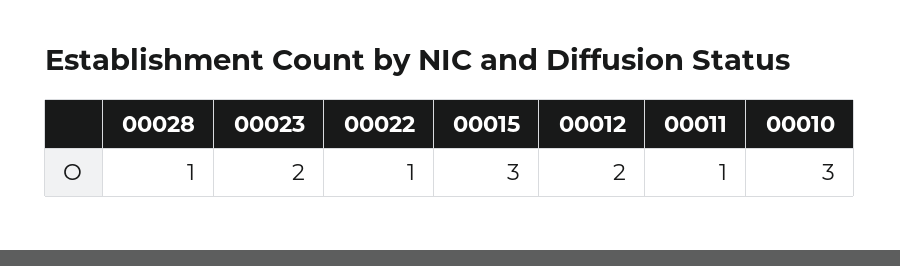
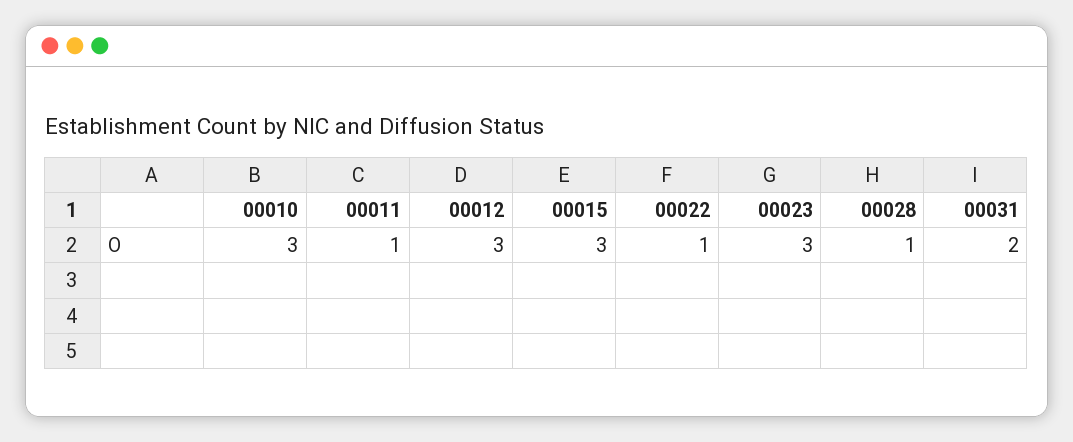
00023: 2 -> 3
00012: 2 -> 3
00031: none -> 2

